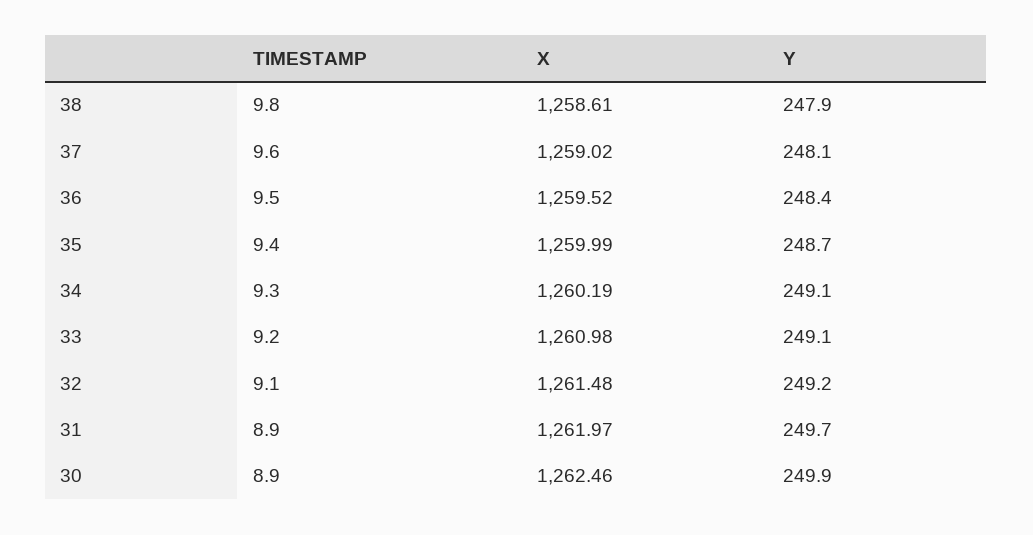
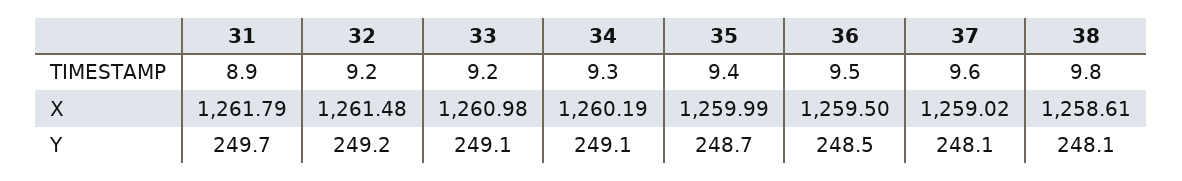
Y, 38: 247.9 -> 248.1
X, 36: 1259.52 -> 1259.5
Y, 36: 248.4 -> 248.5
TIMESTAMP, 32: 9.1 -> 9.2
X, 31: 1261.97 -> 1261.79
TIMESTAMP, 30: 8.9 -> none
X, 30: 1262.46 -> none
Y, 30: 249.9 -> none

